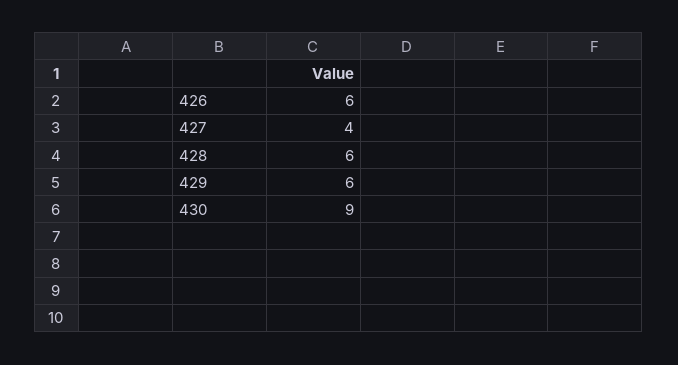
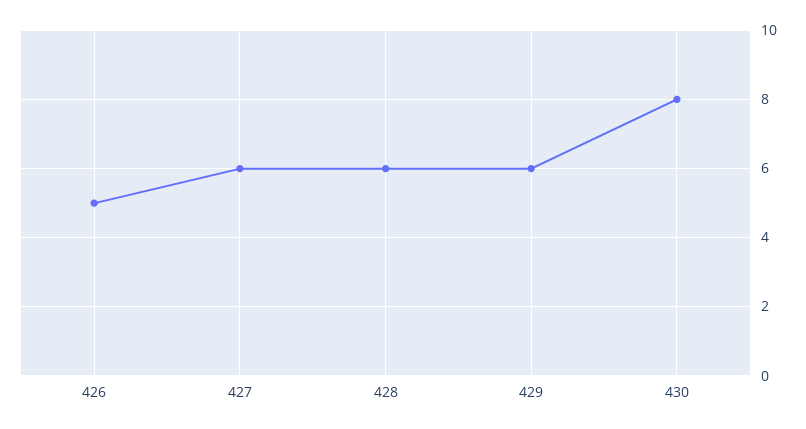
426: 6 -> 5
427: 4 -> 6
430: 9 -> 8

